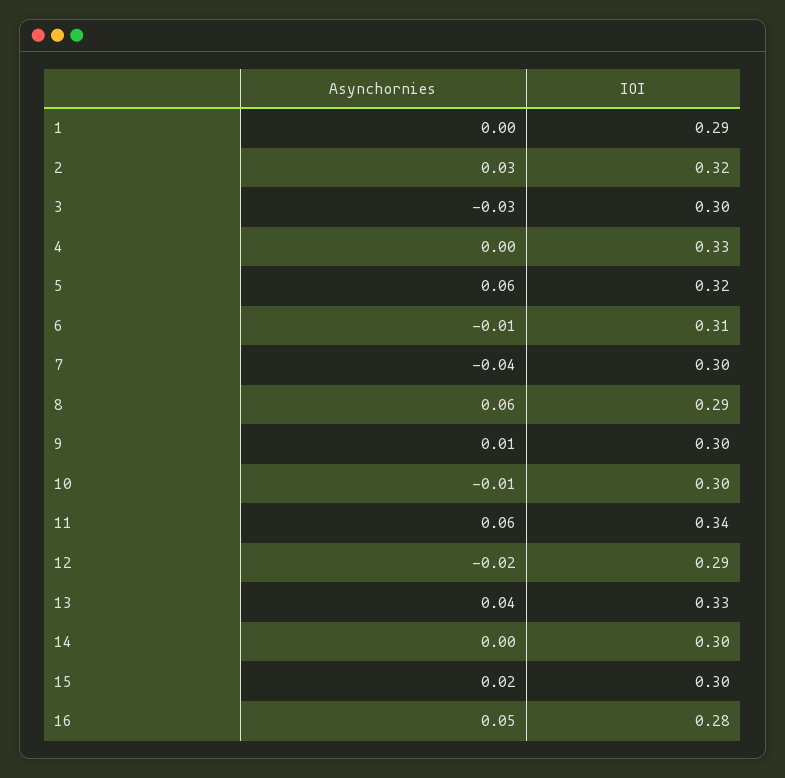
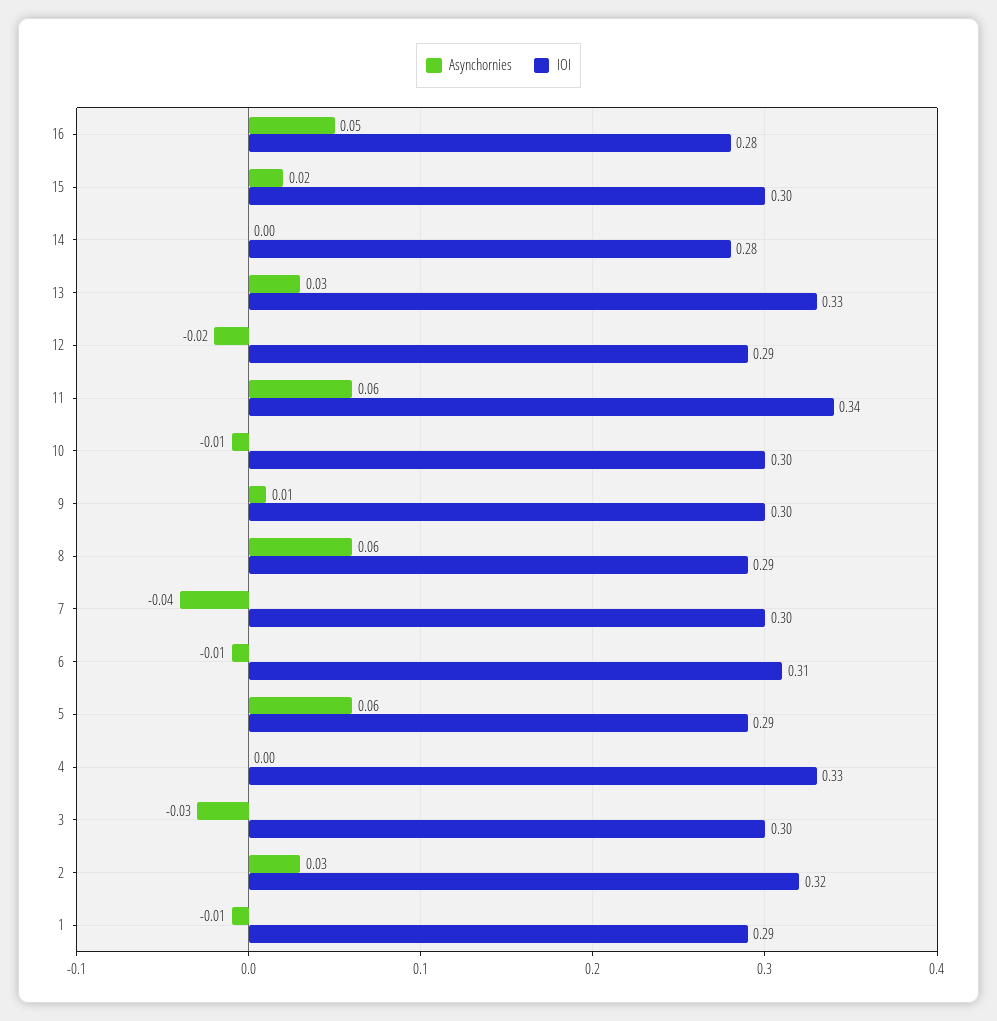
Asynchornies, 1: 0 -> -0.01
IOI, 5: 0.32 -> 0.29
Asynchornies, 13: 0.04 -> 0.03
IOI, 14: 0.3 -> 0.28

